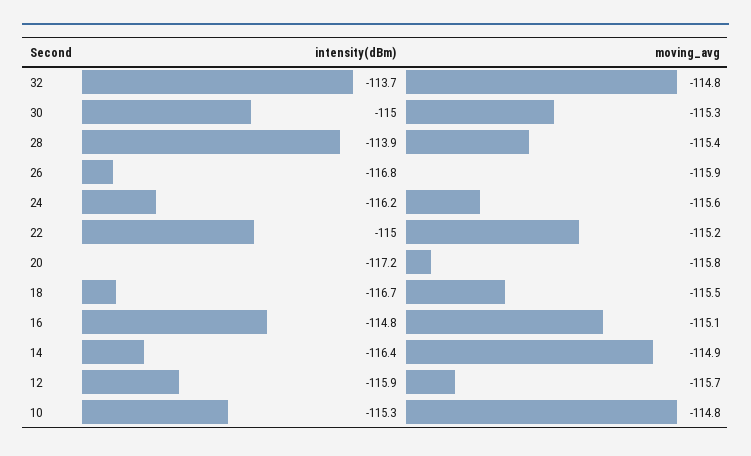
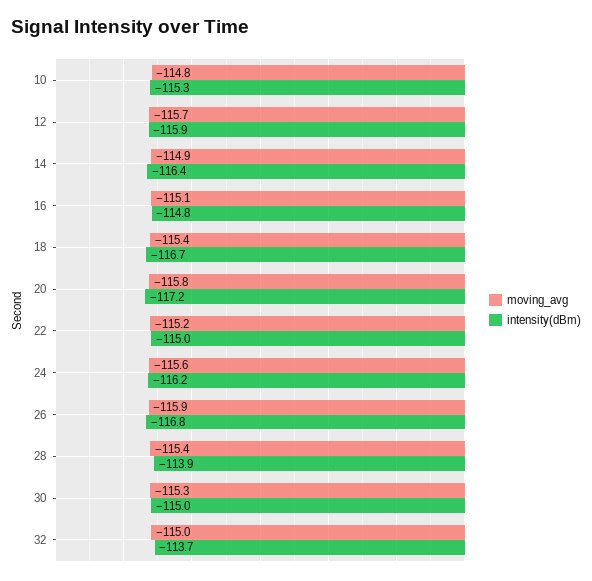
moving_avg, 32: -114.8 -> -115
moving_avg, 18: -115.5 -> -115.4

